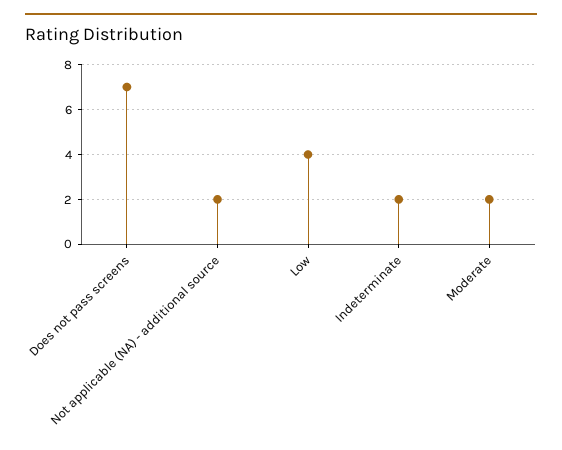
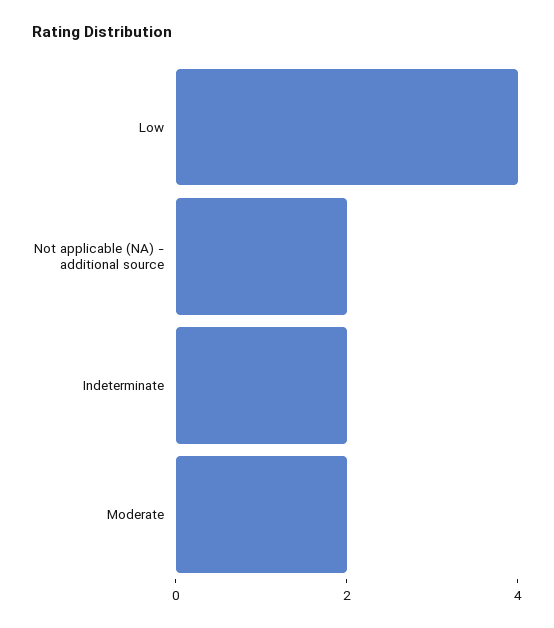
Does not pass screens: 7 -> none

